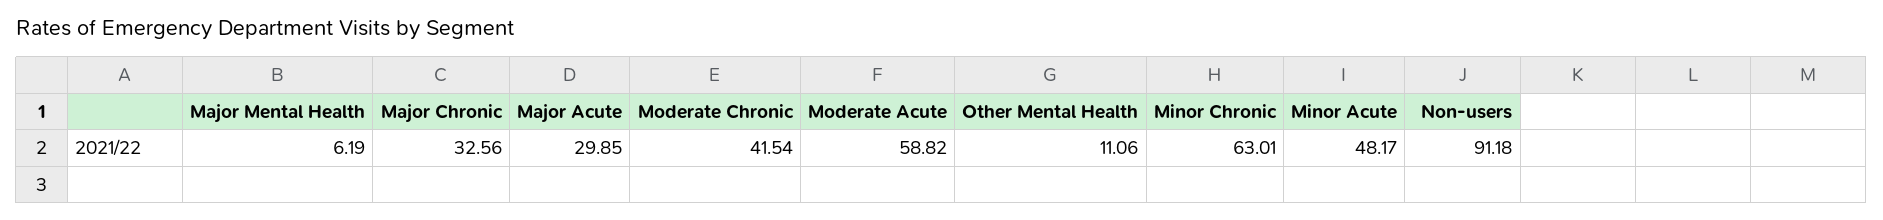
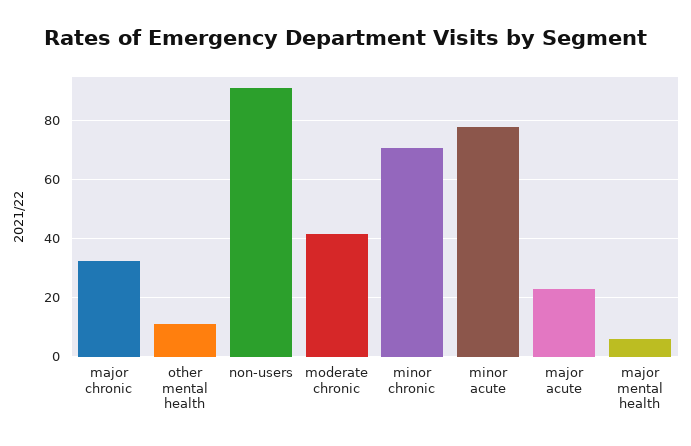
Major Acute: 29.85 -> 22.5
Moderate Acute: 58.82 -> none
Minor Chronic: 63.01 -> 70
Minor Acute: 48.17 -> 77.5

